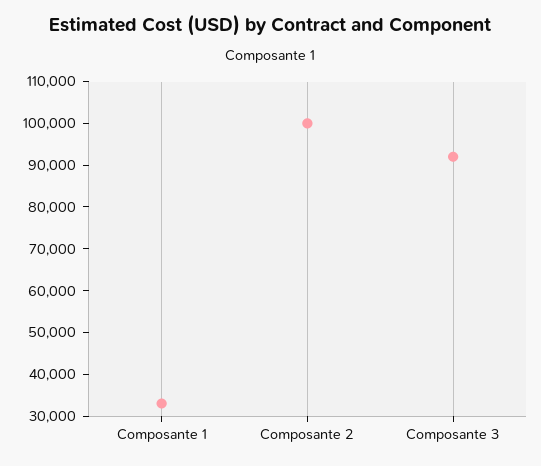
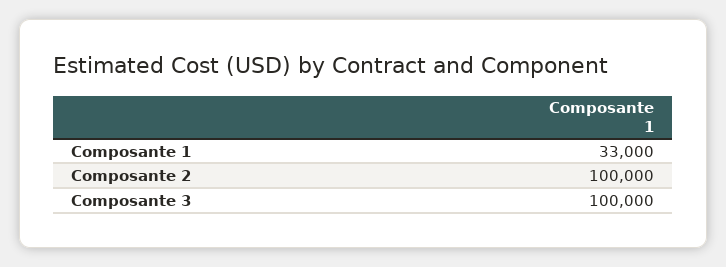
Composante 3: 92000 -> 100000

